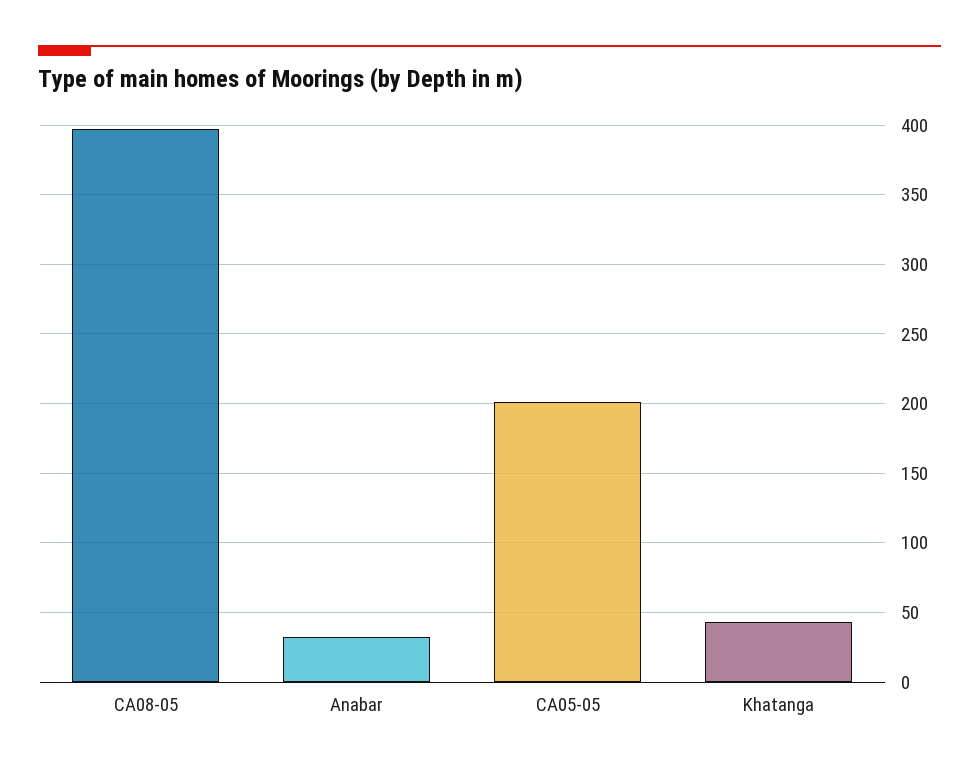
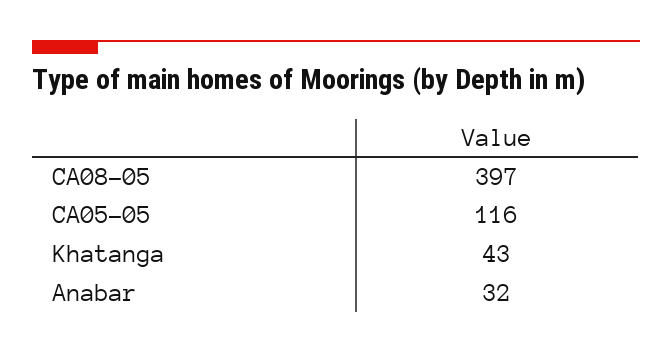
CA05-05: 200 -> 116

